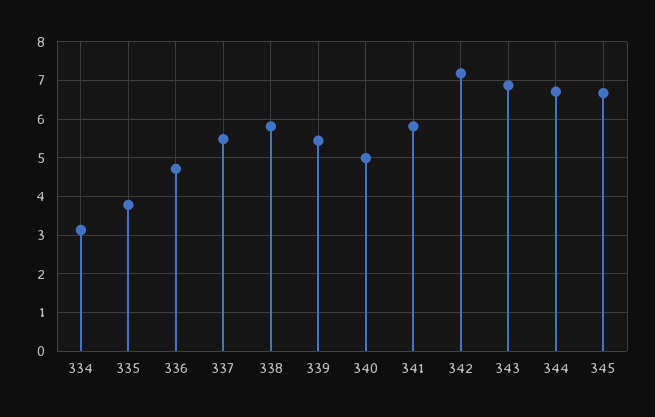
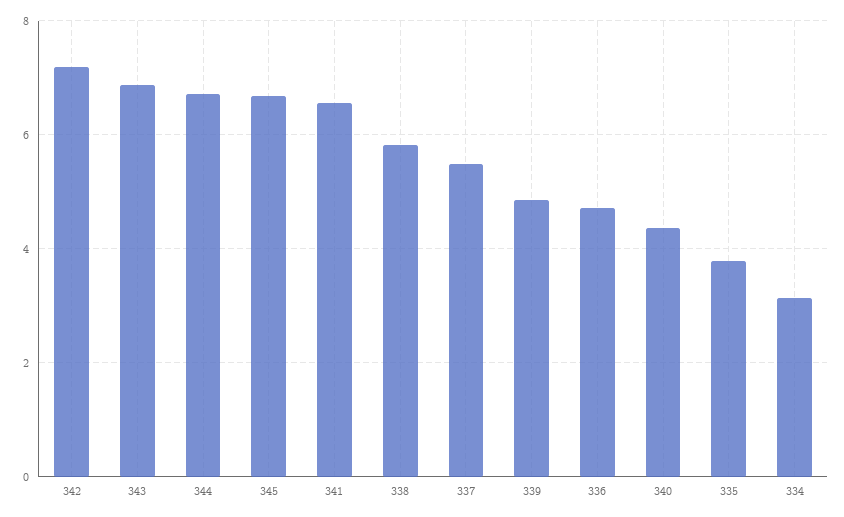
339: 5.4 -> 4.8
340: 5 -> 4.4
341: 5.8 -> 6.6

